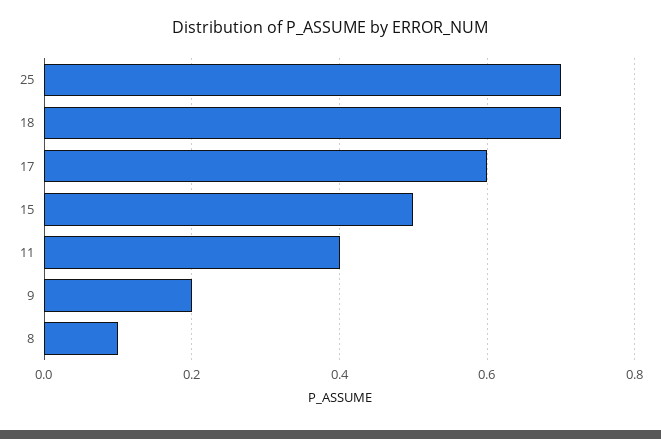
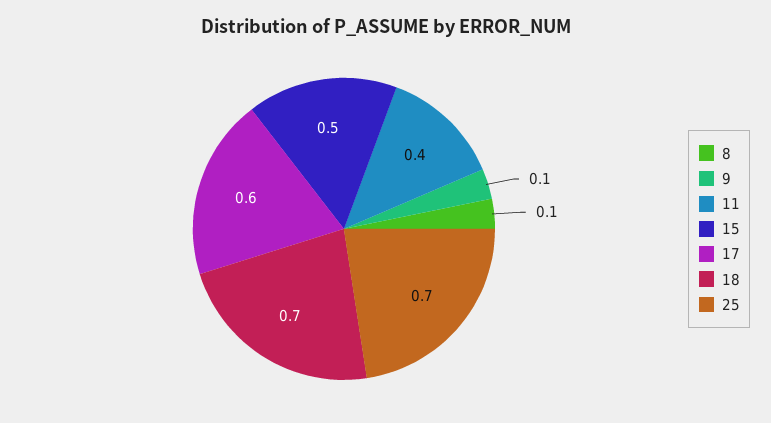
9: 0.2 -> 0.1

